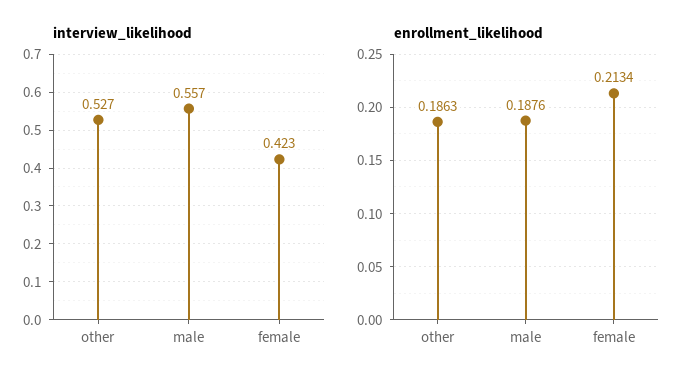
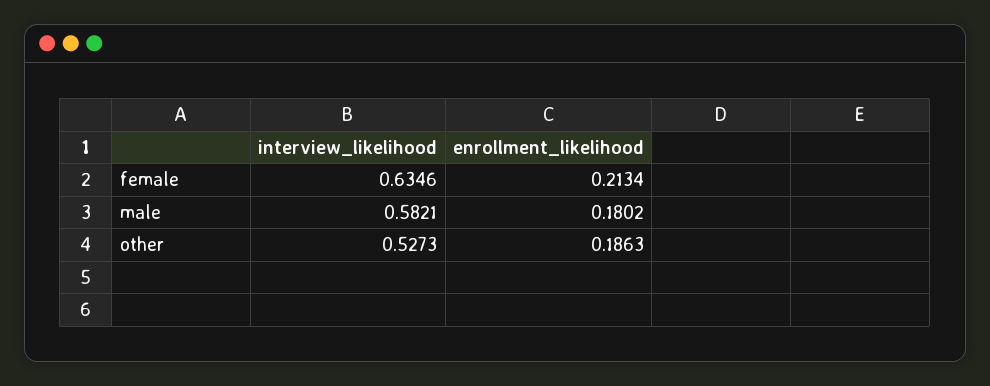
interview_likelihood, male: 0.557 -> 0.5821
interview_likelihood, female: 0.423 -> 0.6346
enrollment_likelihood, male: 0.1876 -> 0.1802

